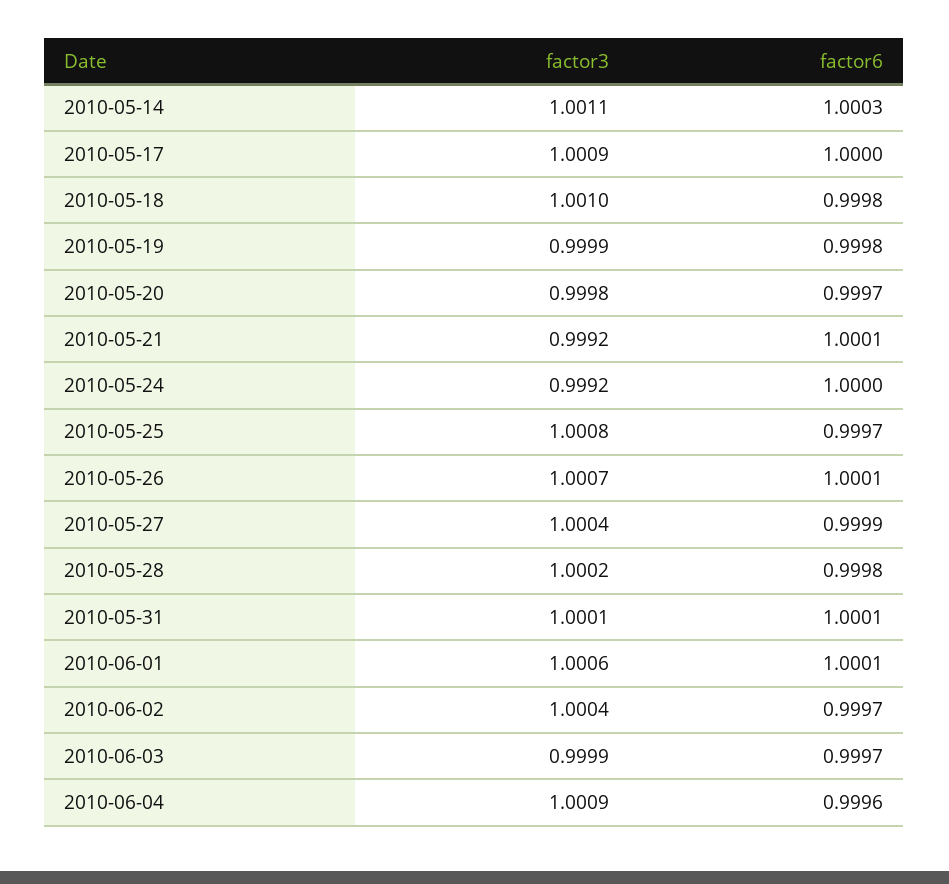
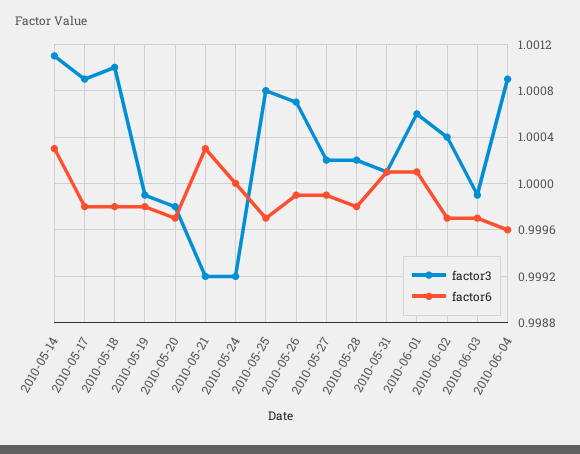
factor6, 2010-05-17: 1 -> 0.9998
factor6, 2010-05-21: 1.0001 -> 1.0003
factor6, 2010-05-26: 1.0001 -> 0.9999
factor3, 2010-05-27: 1.0004 -> 1.0002

